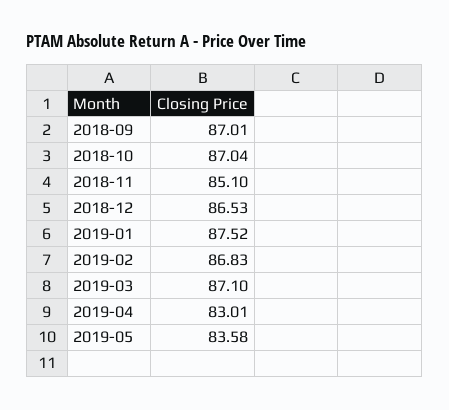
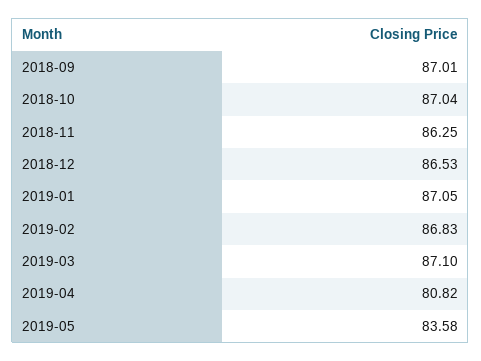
2018-11: 85.1 -> 86.25
2019-01: 87.52 -> 87.05
2019-04: 83.01 -> 80.82

